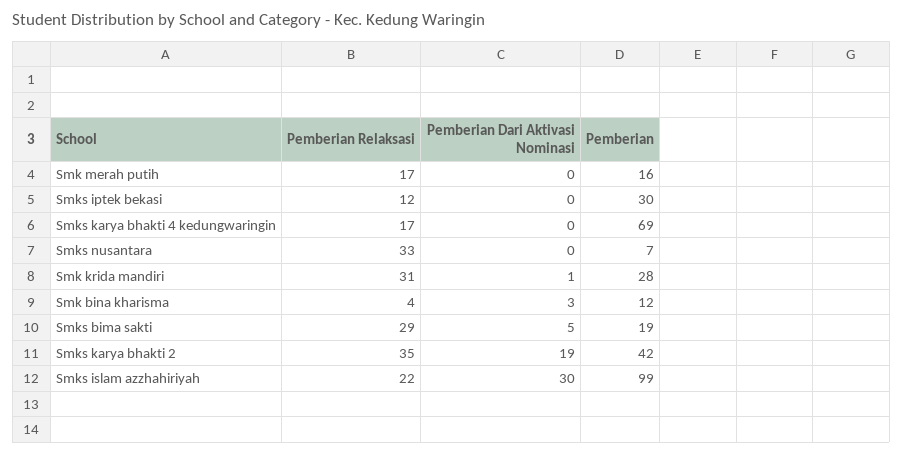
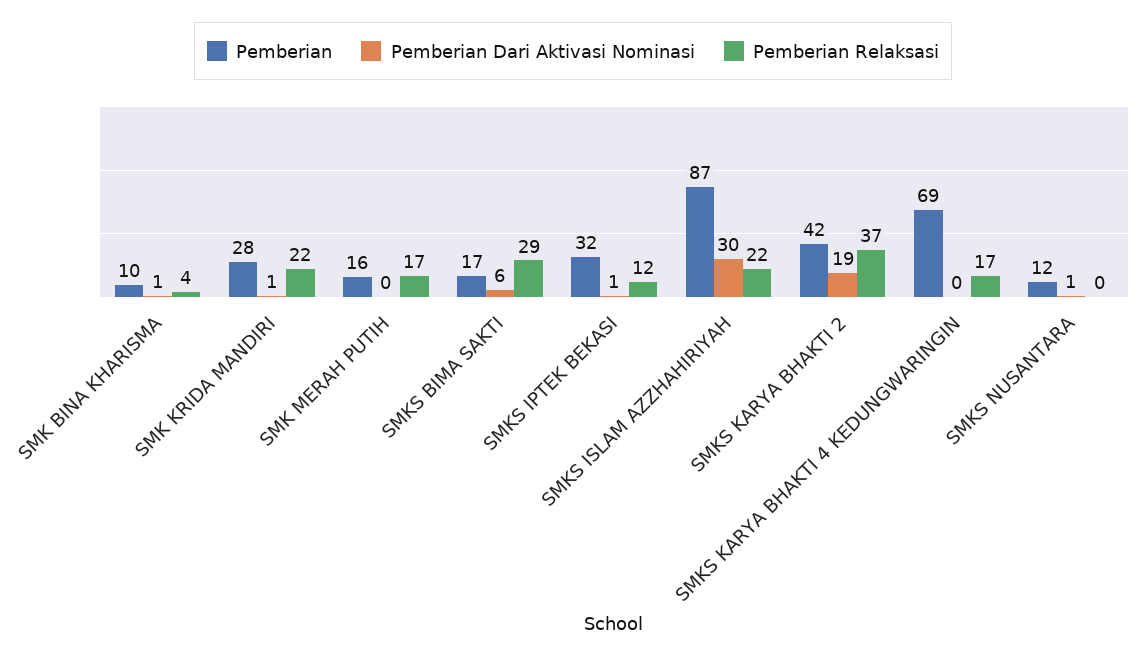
Pemberian Dari Aktivasi Nominasi, Smks iptek bekasi: 0 -> 1
Pemberian, Smks iptek bekasi: 30 -> 32
Pemberian Relaksasi, Smks nusantara: 33 -> 0
Pemberian Dari Aktivasi Nominasi, Smks nusantara: 0 -> 1
Pemberian, Smks nusantara: 7 -> 12
Pemberian Relaksasi, Smk krida mandiri: 31 -> 22
Pemberian Dari Aktivasi Nominasi, Smk bina kharisma: 3 -> 1
Pemberian, Smk bina kharisma: 12 -> 10
Pemberian Dari Aktivasi Nominasi, Smks bima sakti: 5 -> 6
Pemberian, Smks bima sakti: 19 -> 17
Pemberian Relaksasi, Smks karya bhakti 2: 35 -> 37
Pemberian, Smks islam azzhahiriyah: 99 -> 87

